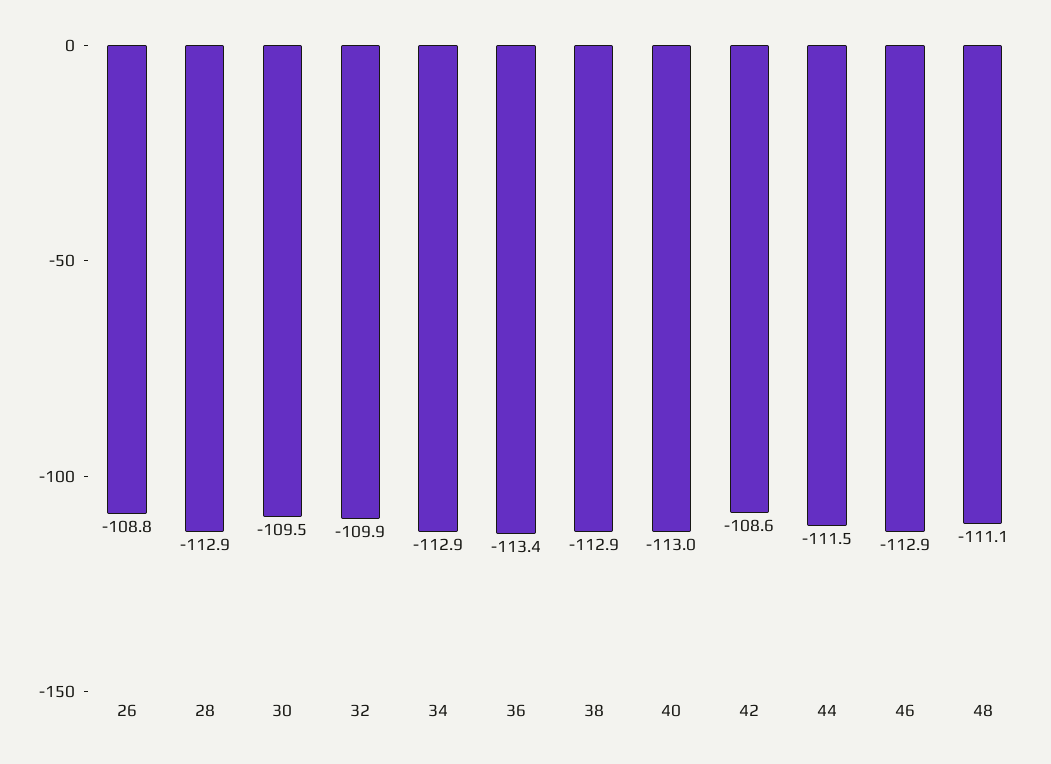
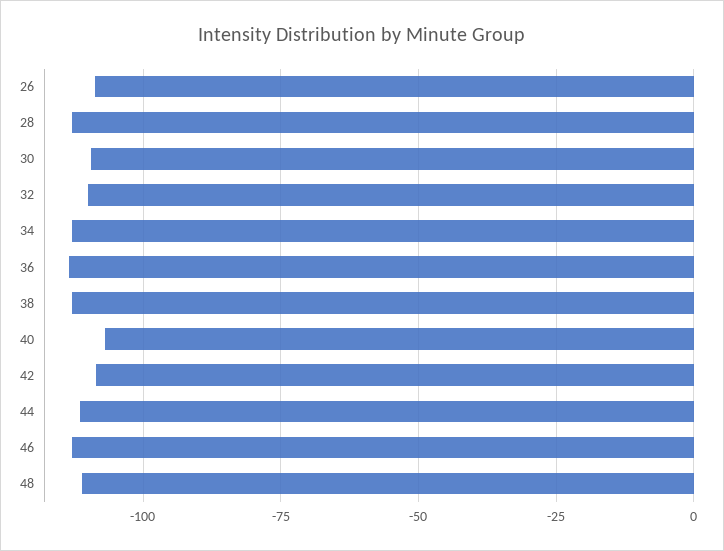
40: -113 -> -107.5

